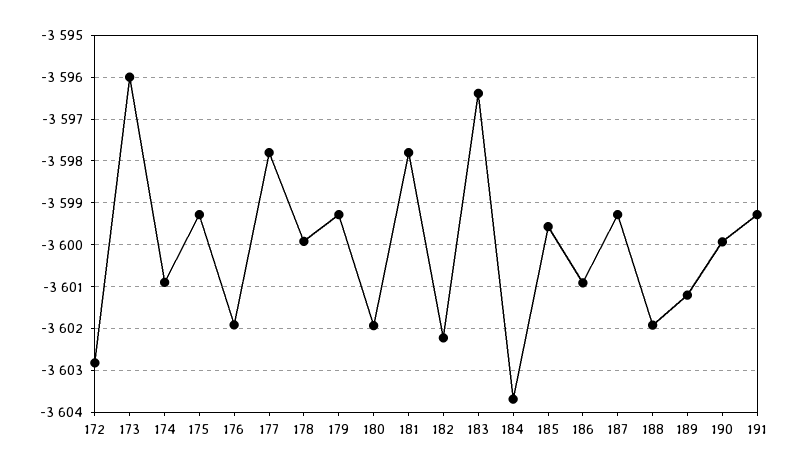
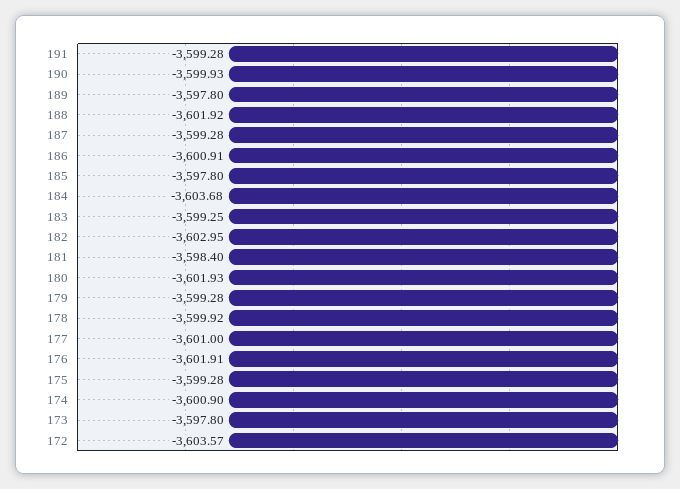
172: -3602.8 -> -3603.57
173: -3596 -> -3597.8
177: -3597.8 -> -3601
181: -3597.8 -> -3598.4
182: -3602.2 -> -3602.95
183: -3596.4 -> -3599.25
185: -3599.6 -> -3597.8
189: -3601.2 -> -3597.8

